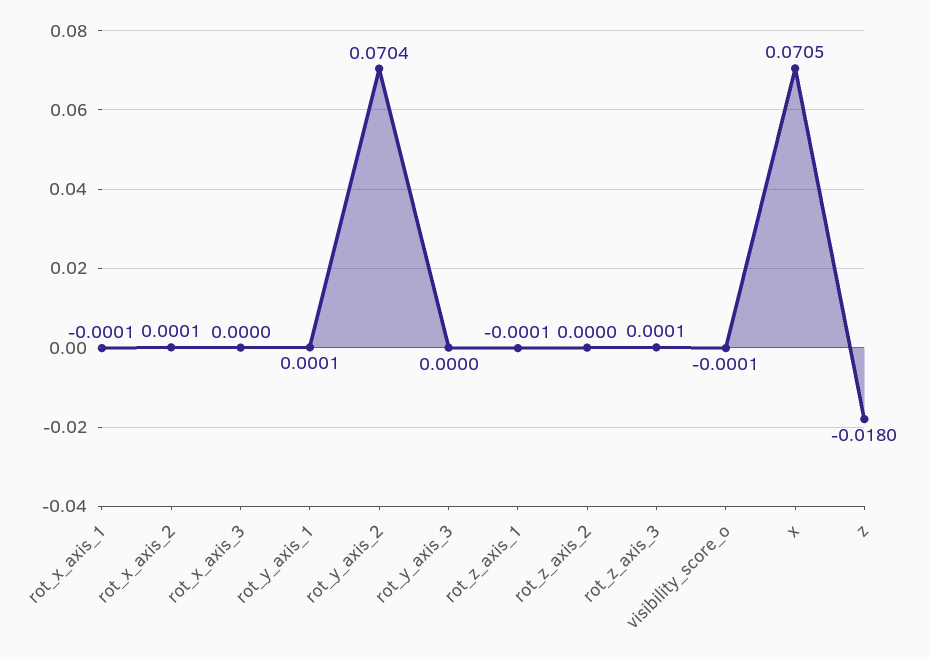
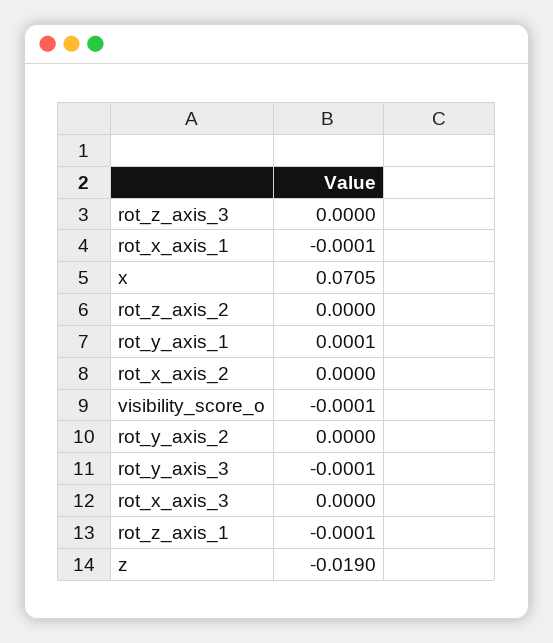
rot_x_axis_2: 0.0001 -> 0
rot_y_axis_2: 0.0704 -> 0
rot_y_axis_3: 0 -> -0.0001
rot_z_axis_3: 0.0001 -> 0
z: -0.018 -> -0.019

